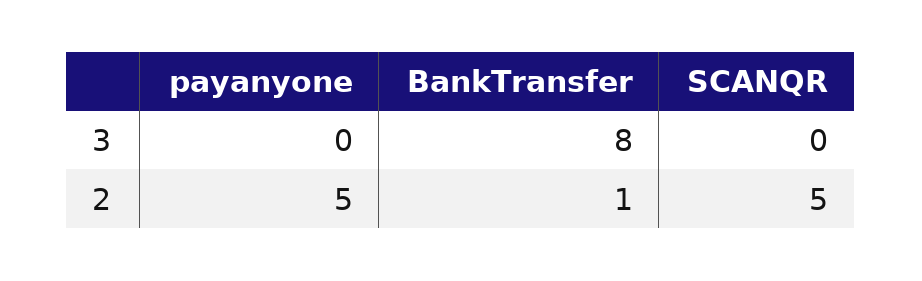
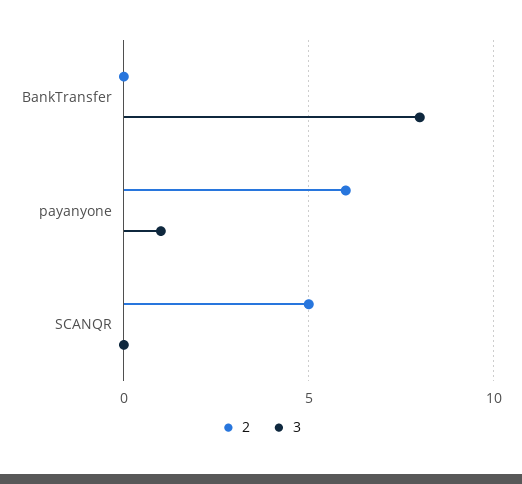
3, payanyone: 0 -> 1
2, payanyone: 5 -> 6
2, BankTransfer: 1 -> 0

